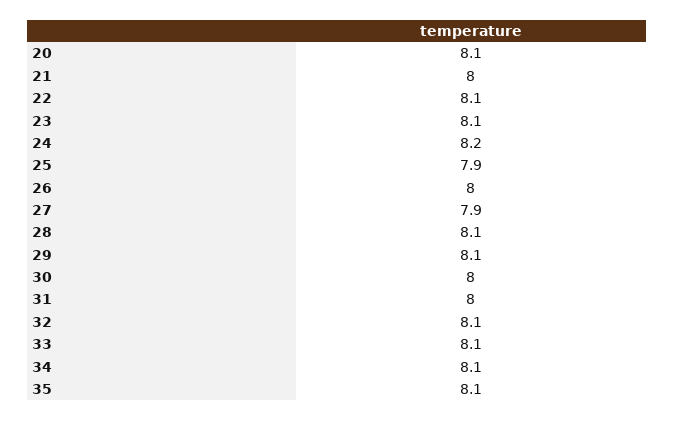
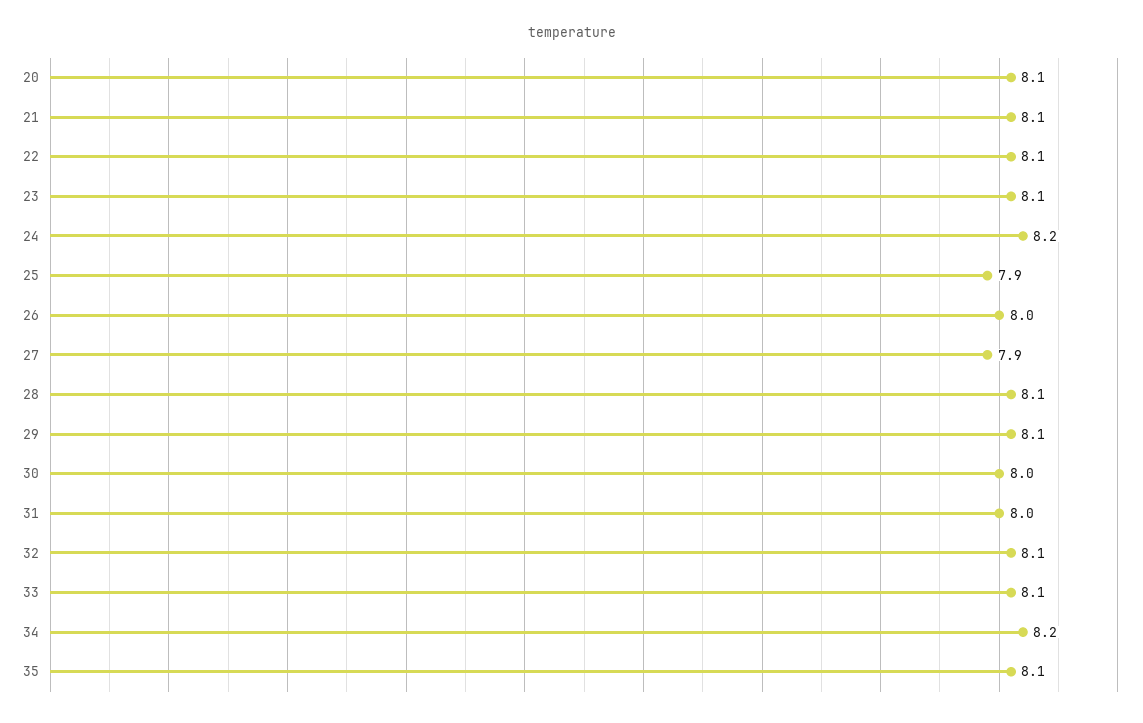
21: 8 -> 8.1
34: 8.1 -> 8.2

